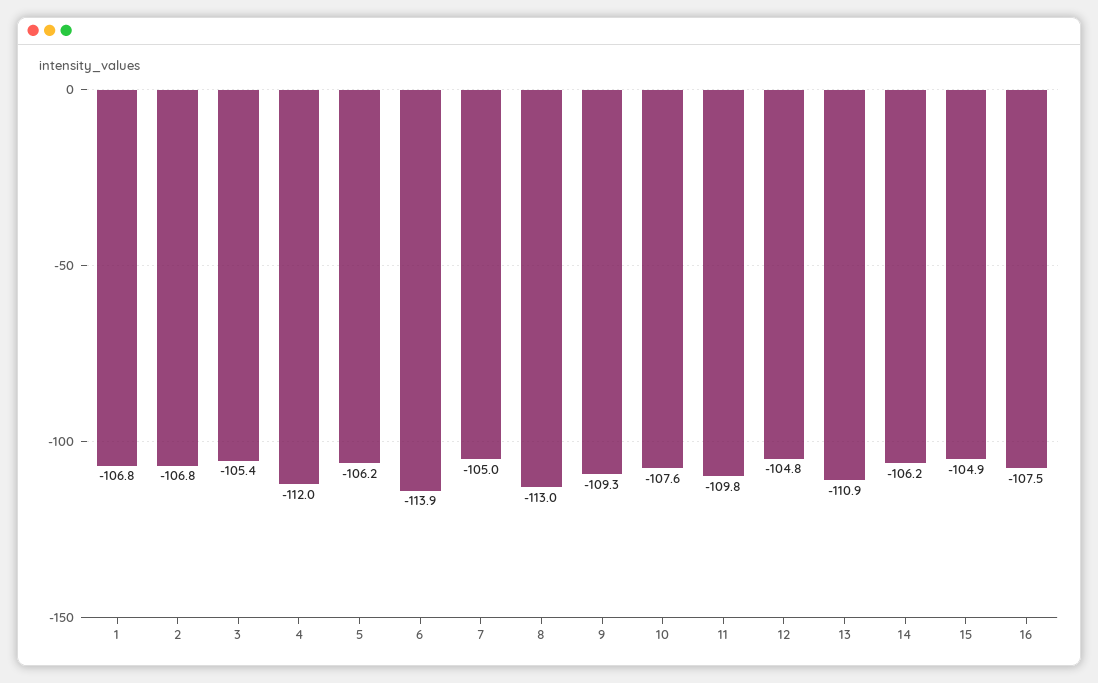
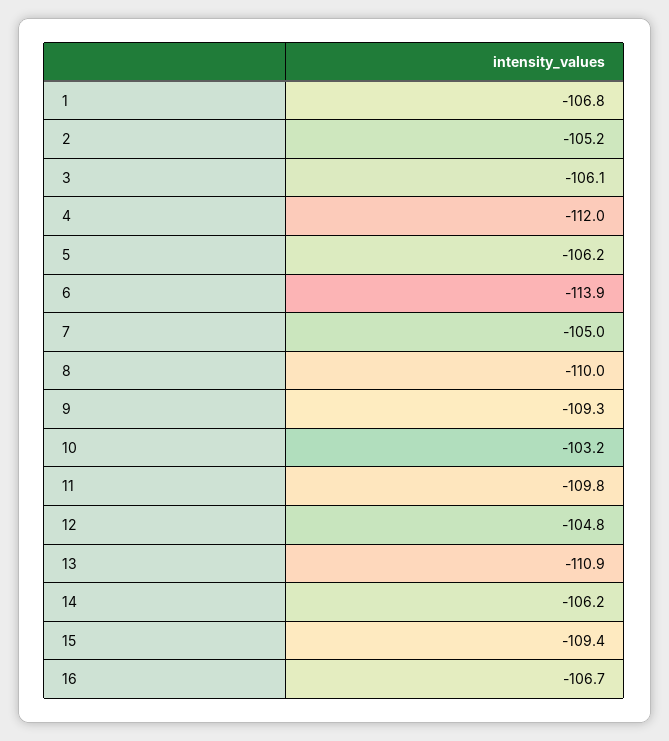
2: -106.8 -> -105.2
3: -105.4 -> -106.1
8: -113 -> -110
10: -107.6 -> -103.2
15: -104.9 -> -109.4
16: -107.5 -> -106.7

